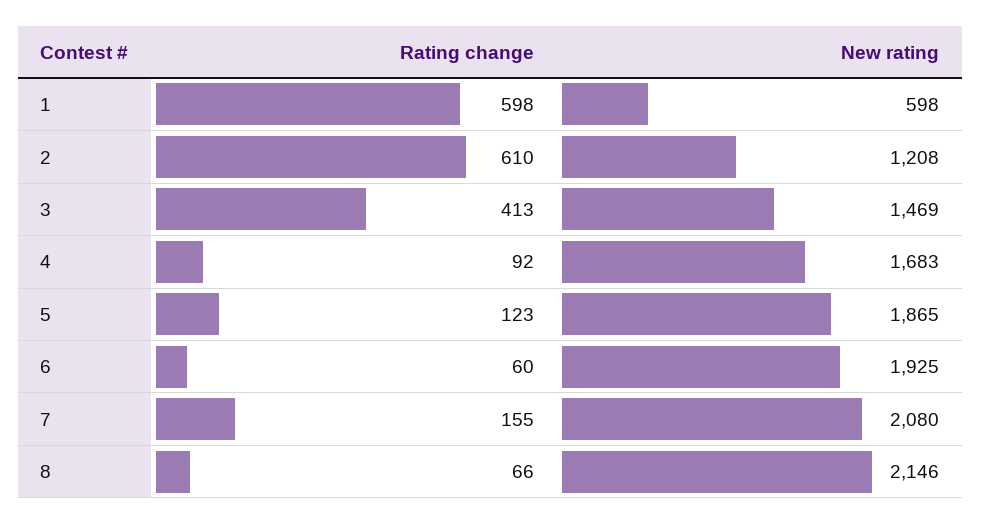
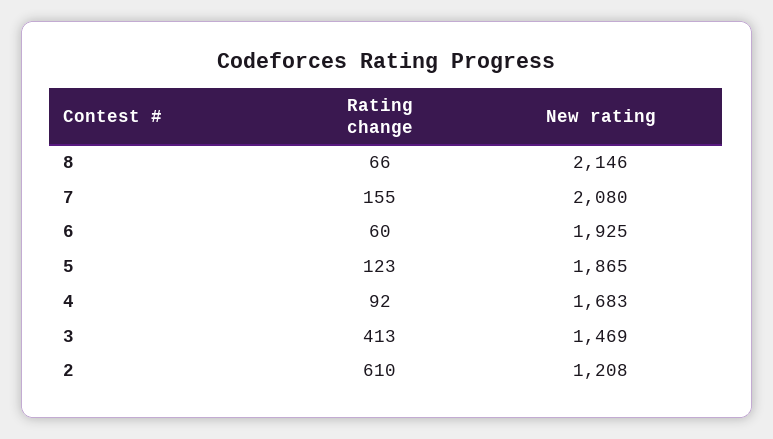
Rating change, 1: 598 -> none
New rating, 1: 598 -> none

